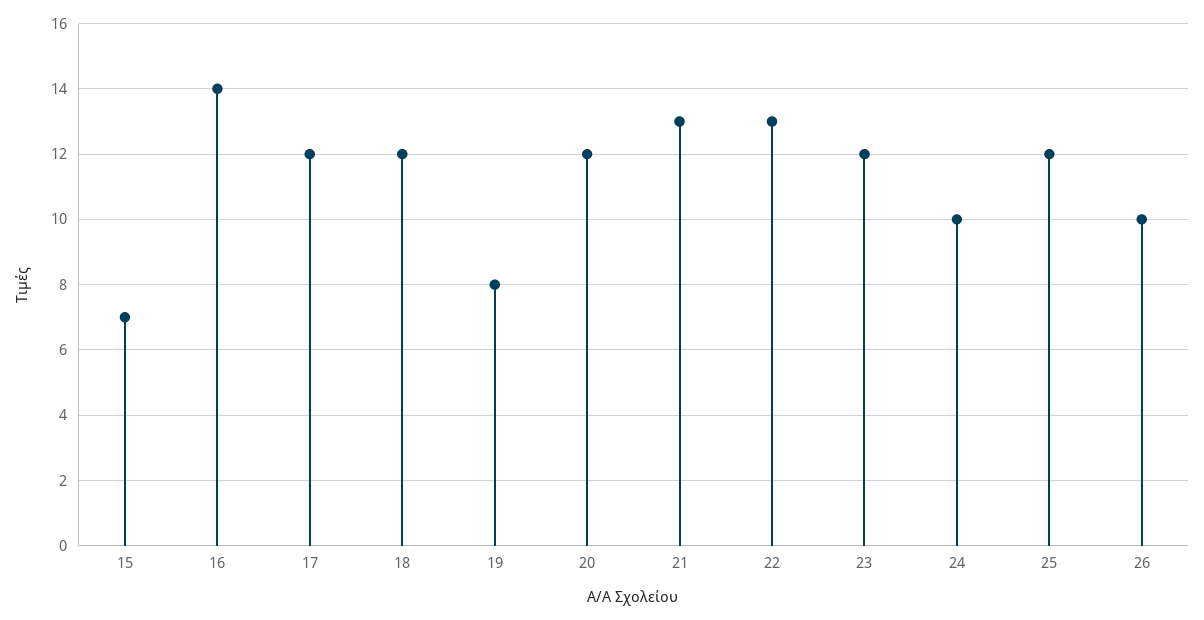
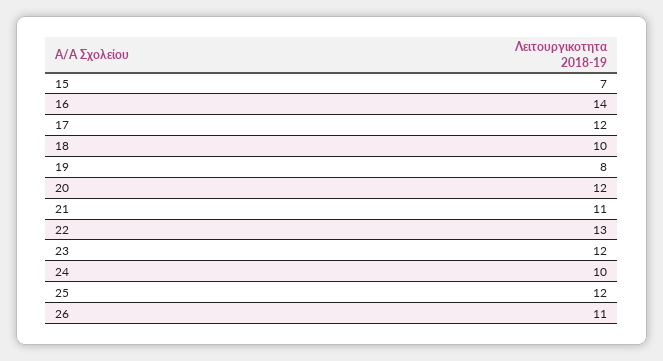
18: 12 -> 10
21: 13 -> 11
26: 10 -> 11

